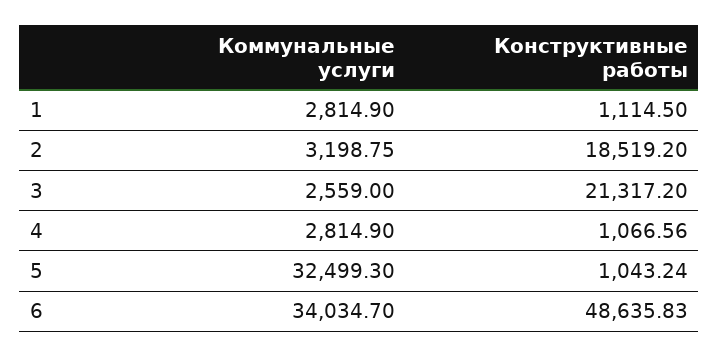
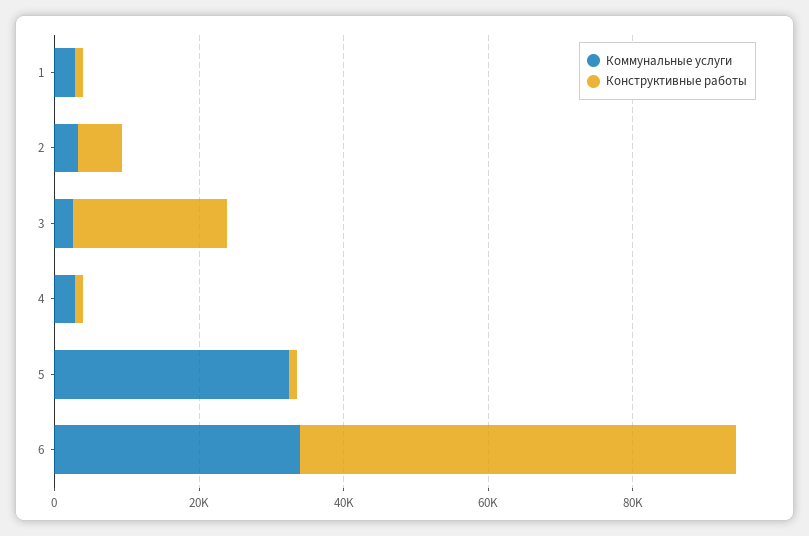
Конструктивные работы, 2: 18519.2 -> 5000
Конструктивные работы, 6: 48635.83 -> 60000

